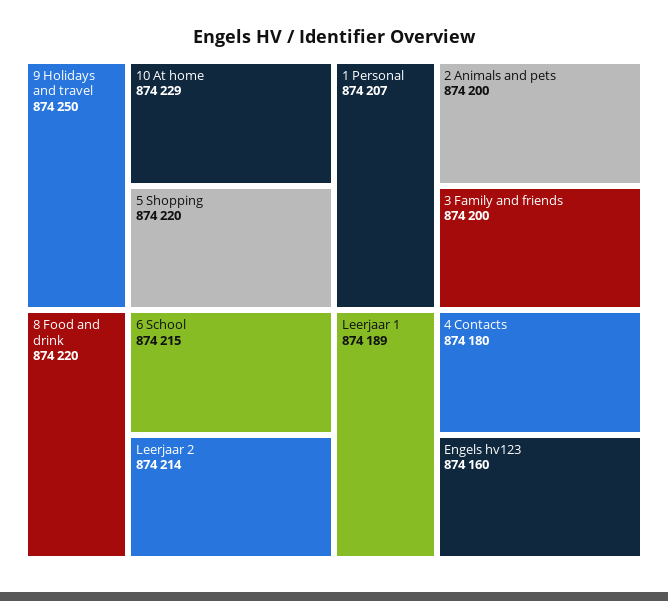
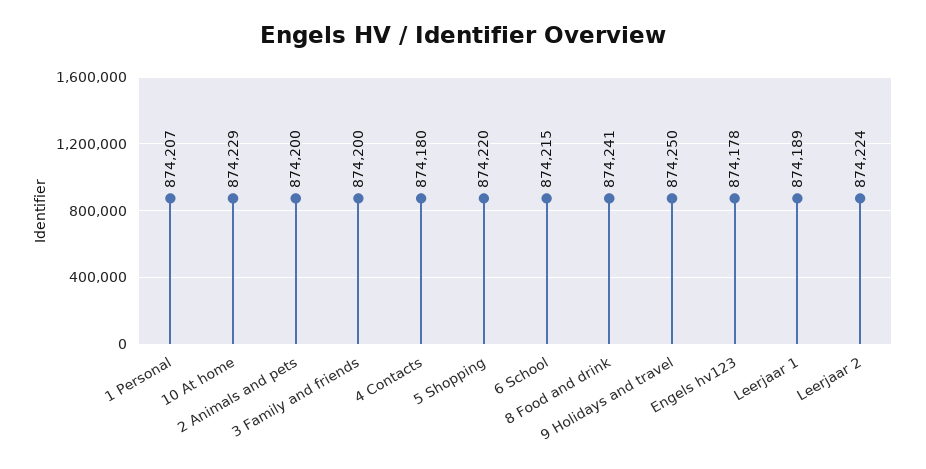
8 Food and drink: 874220 -> 874241
Leerjaar 2: 874214 -> 874224
Engels hv123: 874160 -> 874178

